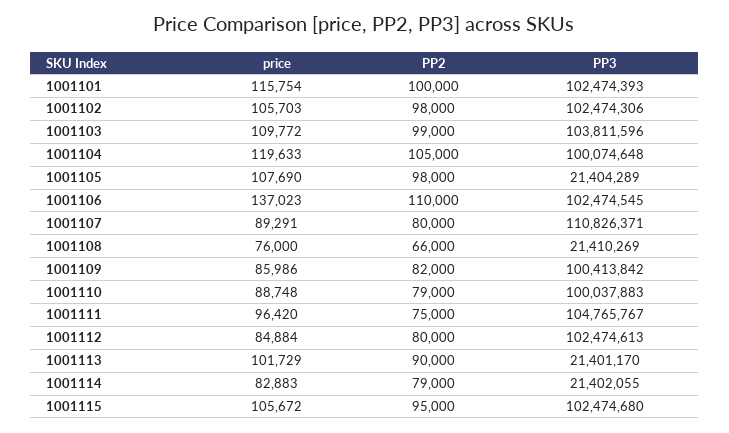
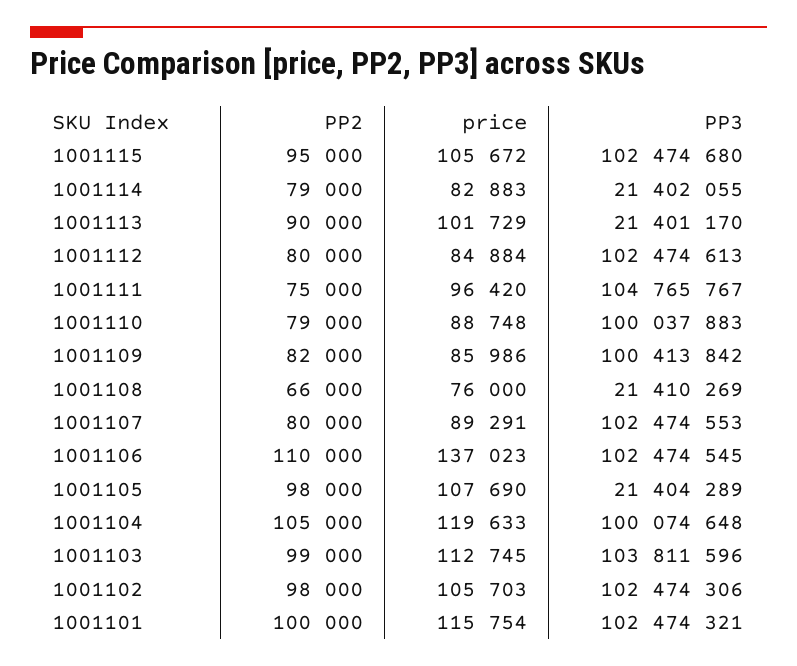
PP3, 1001101: 102474393 -> 102474321
price, 1001103: 109772 -> 112745
PP3, 1001107: 110826371 -> 102474553

